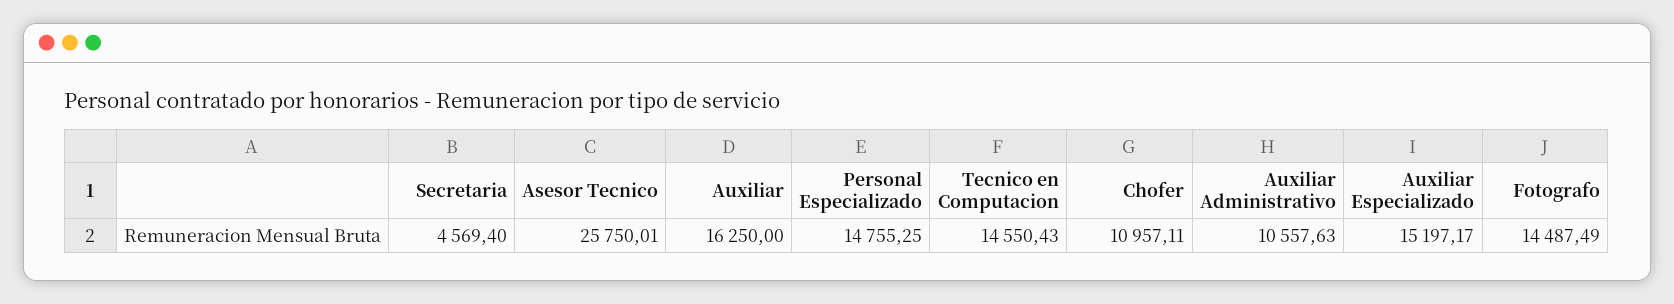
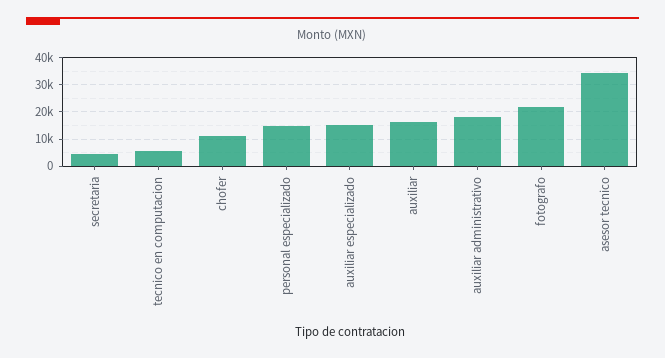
Asesor Tecnico: 25750.01 -> 35000
Tecnico en Computacion: 14550.43 -> 5000
Auxiliar Administrativo: 10557.63 -> 17500
Fotografo: 14487.49 -> 22500

